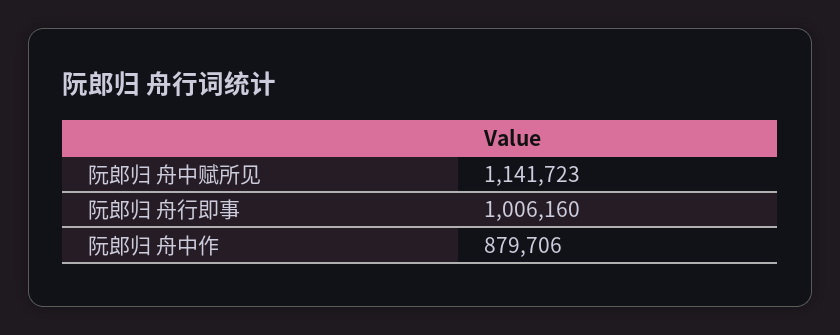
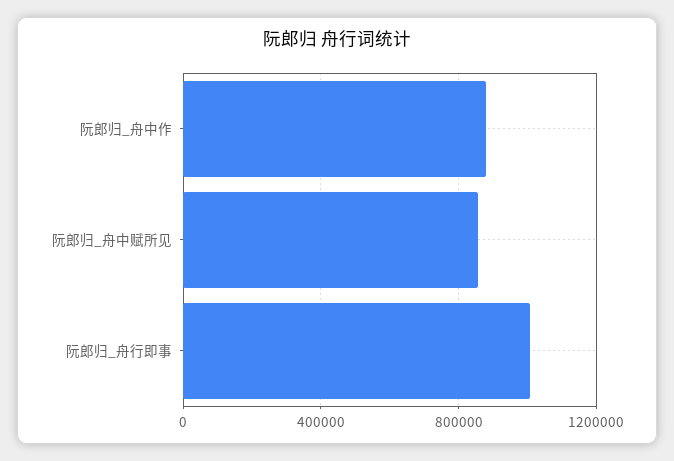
阮郎归 舟中赋所见: 1141723 -> 850000

